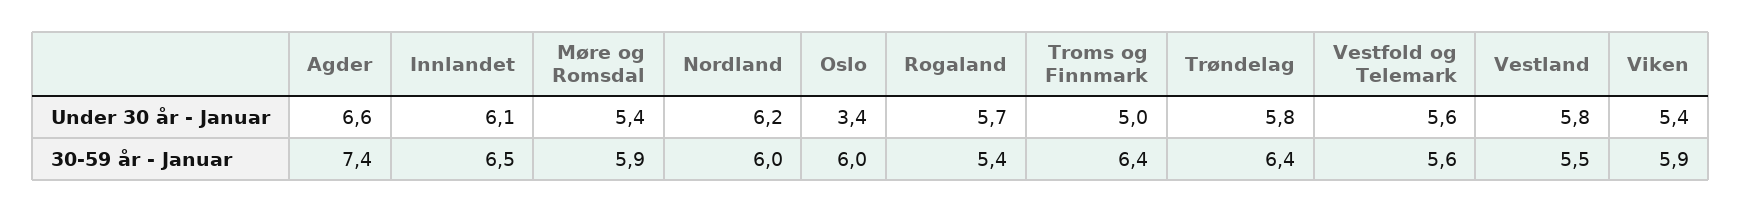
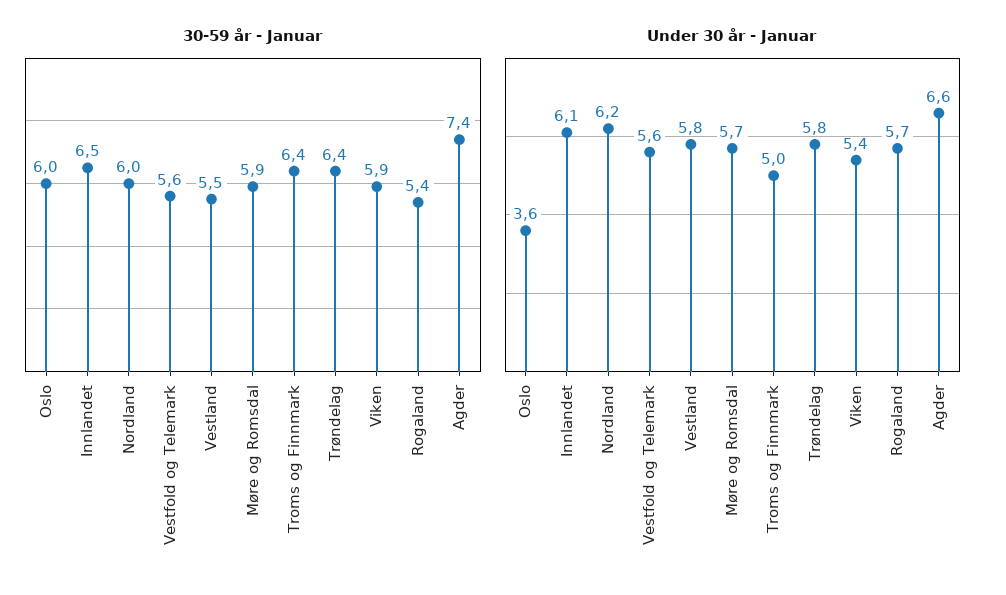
Under 30 år - Januar, Møre og Romsdal: 5.4 -> 5.7
Under 30 år - Januar, Oslo: 3.4 -> 3.6

